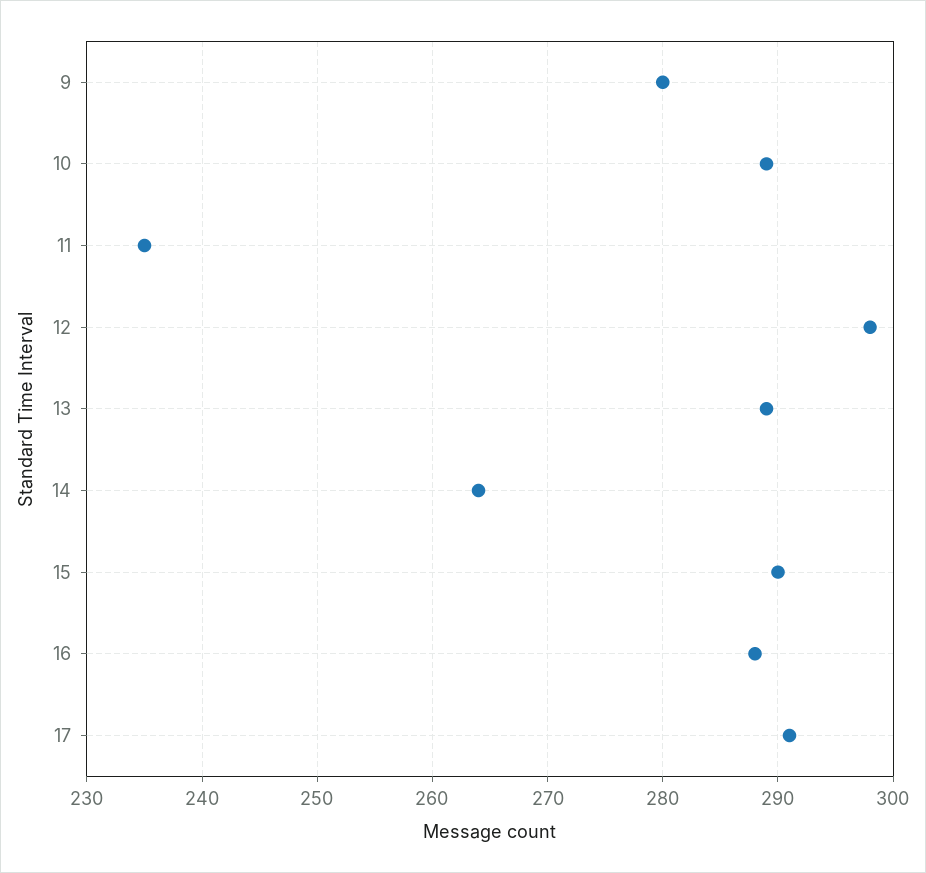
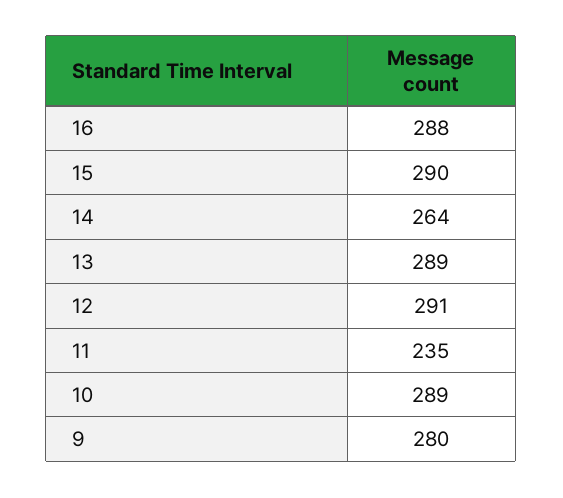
12: 298 -> 291
17: 291 -> none

